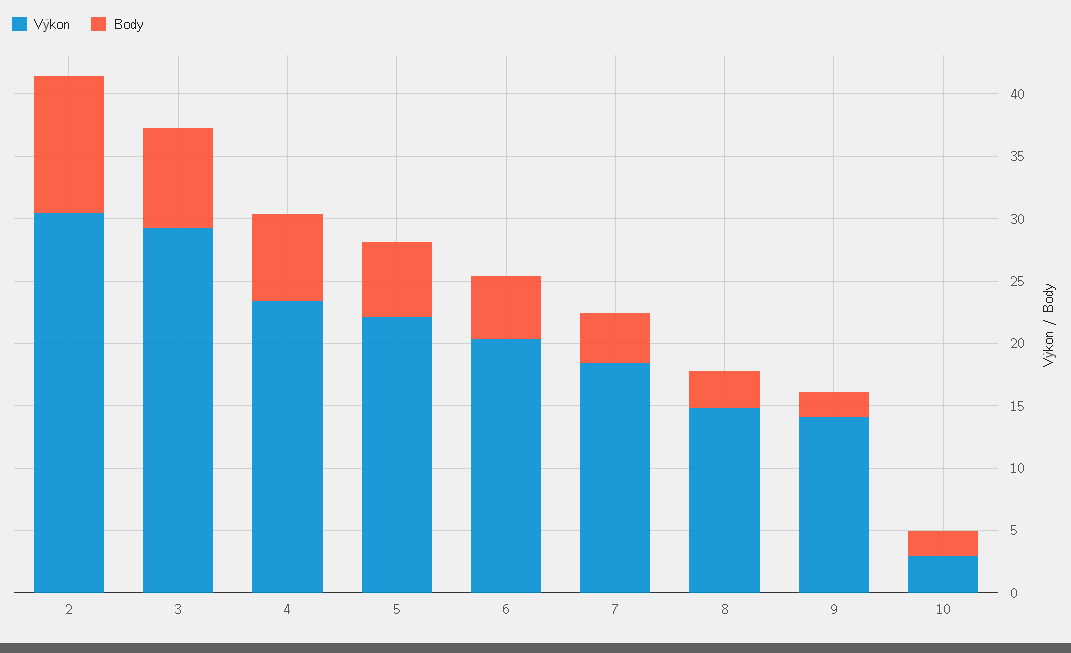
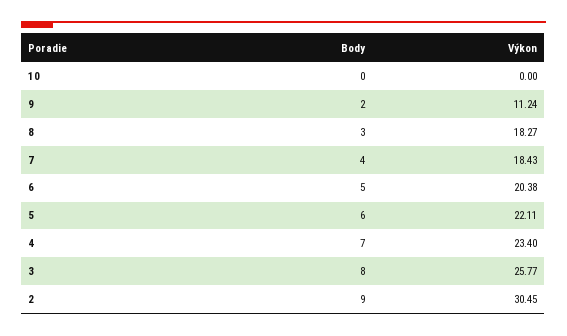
Body, 2: 11 -> 9
Výkon, 3: 29 -> 25.77
Výkon, 8: 15 -> 18.27
Výkon, 9: 14 -> 11.24
Výkon, 10: 3 -> 0
Body, 10: 2 -> 0

